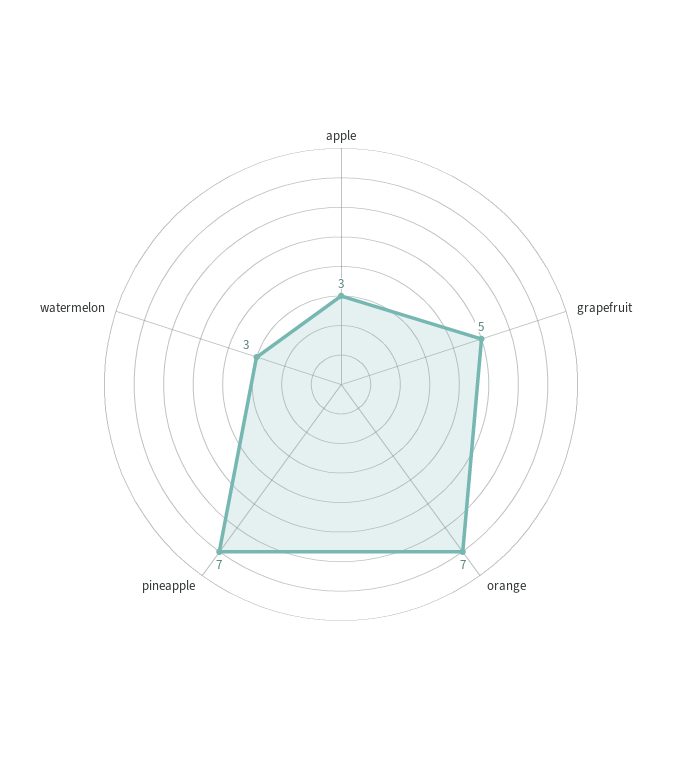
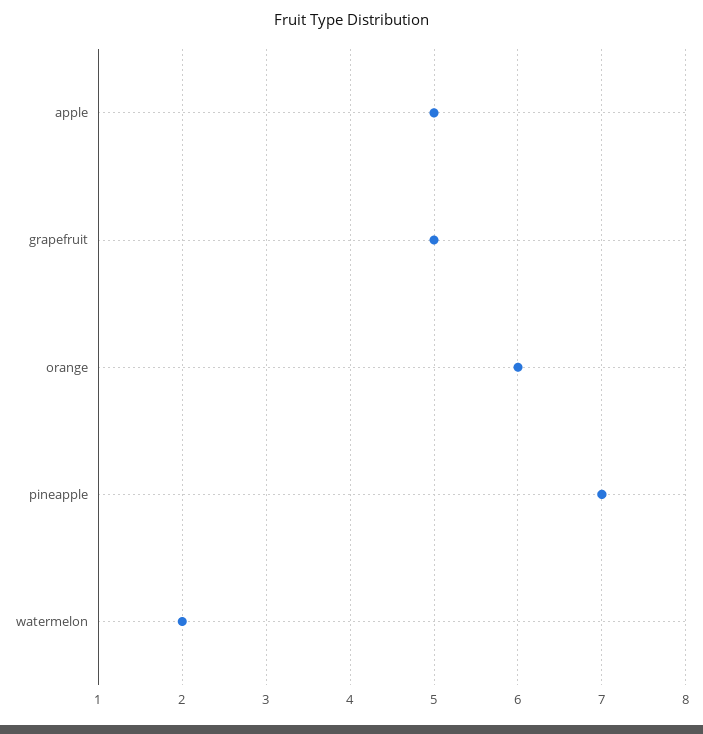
apple: 3 -> 5
orange: 7 -> 6
watermelon: 3 -> 2

